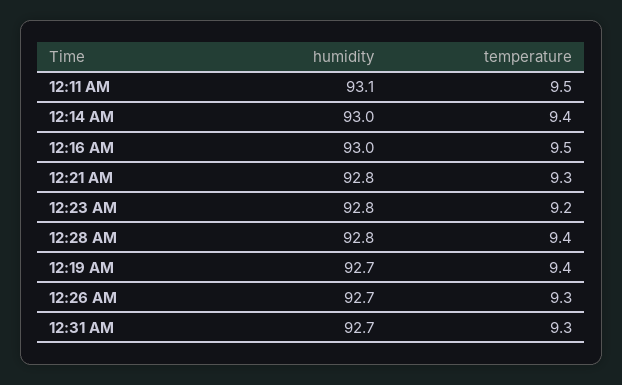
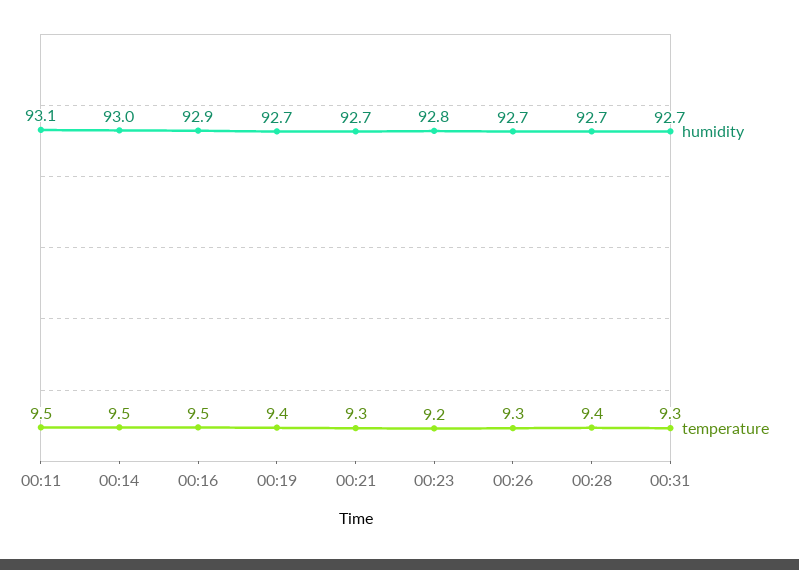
temperature, 12:14 AM: 9.4 -> 9.5
humidity, 12:16 AM: 93 -> 92.9
humidity, 12:21 AM: 92.8 -> 92.7
humidity, 12:28 AM: 92.8 -> 92.7

